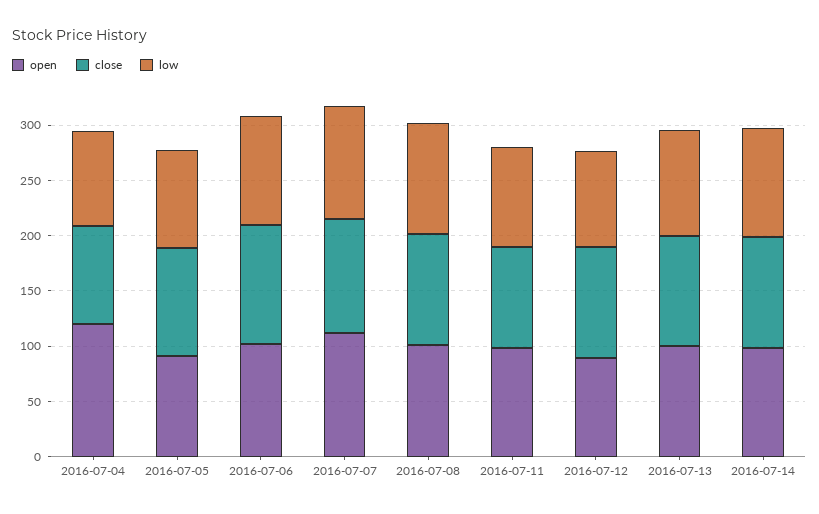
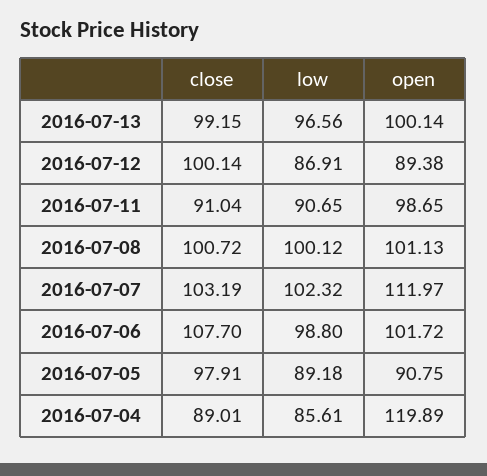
open, 2016-07-14: 100 -> none
close, 2016-07-14: 100 -> none
low, 2016-07-14: 100 -> none

